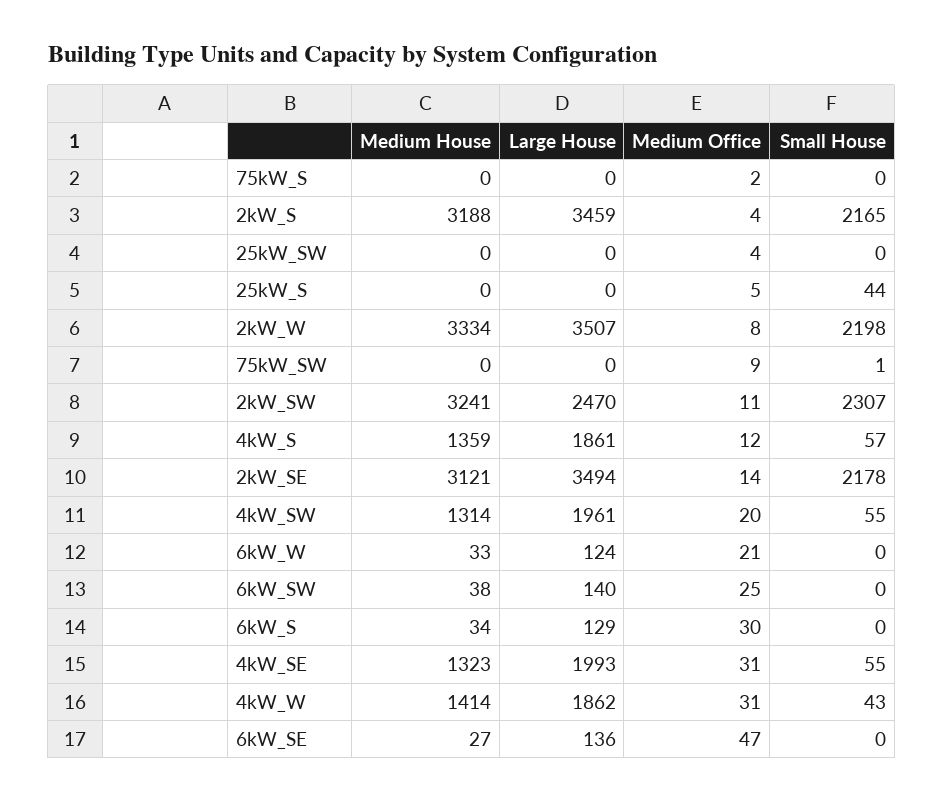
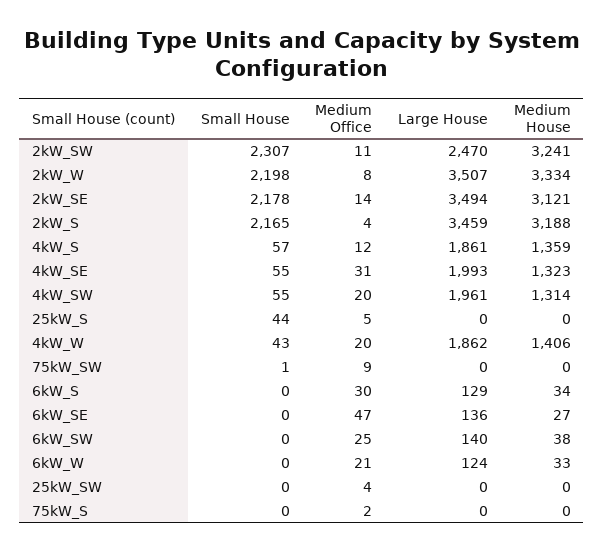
Medium House, 4kW_W: 1414 -> 1406
Medium Office, 4kW_W: 31 -> 20

